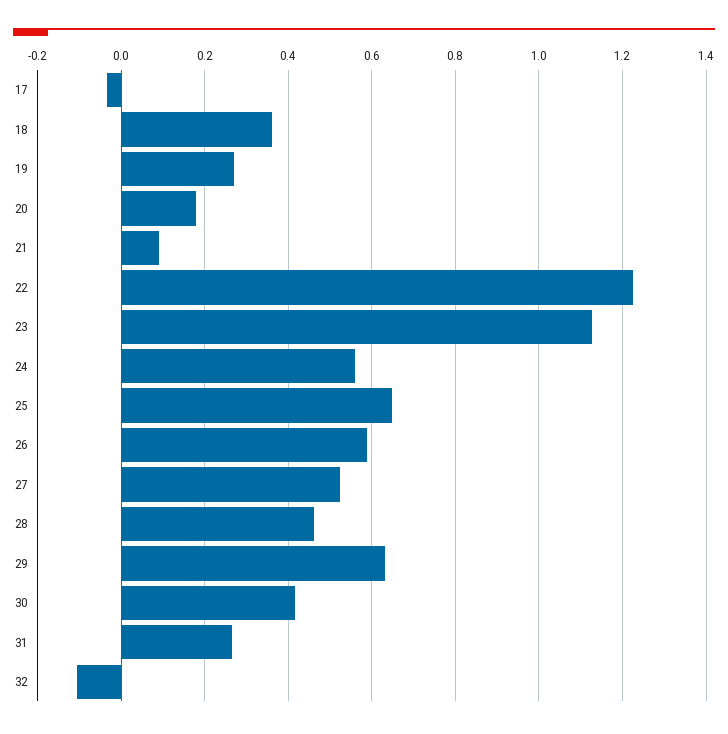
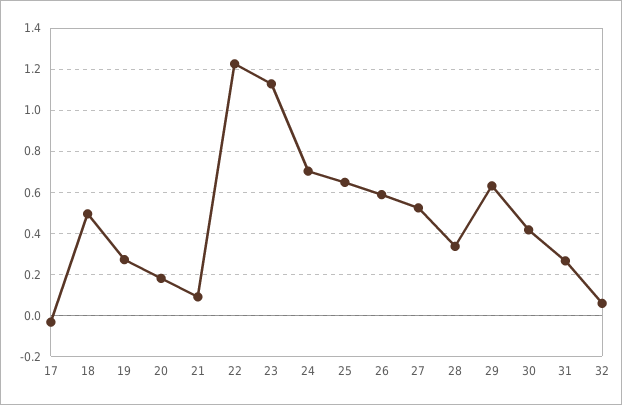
18: 0.36 -> 0.5
24: 0.56 -> 0.7
28: 0.46 -> 0.35
32: -0.1 -> 0.05

